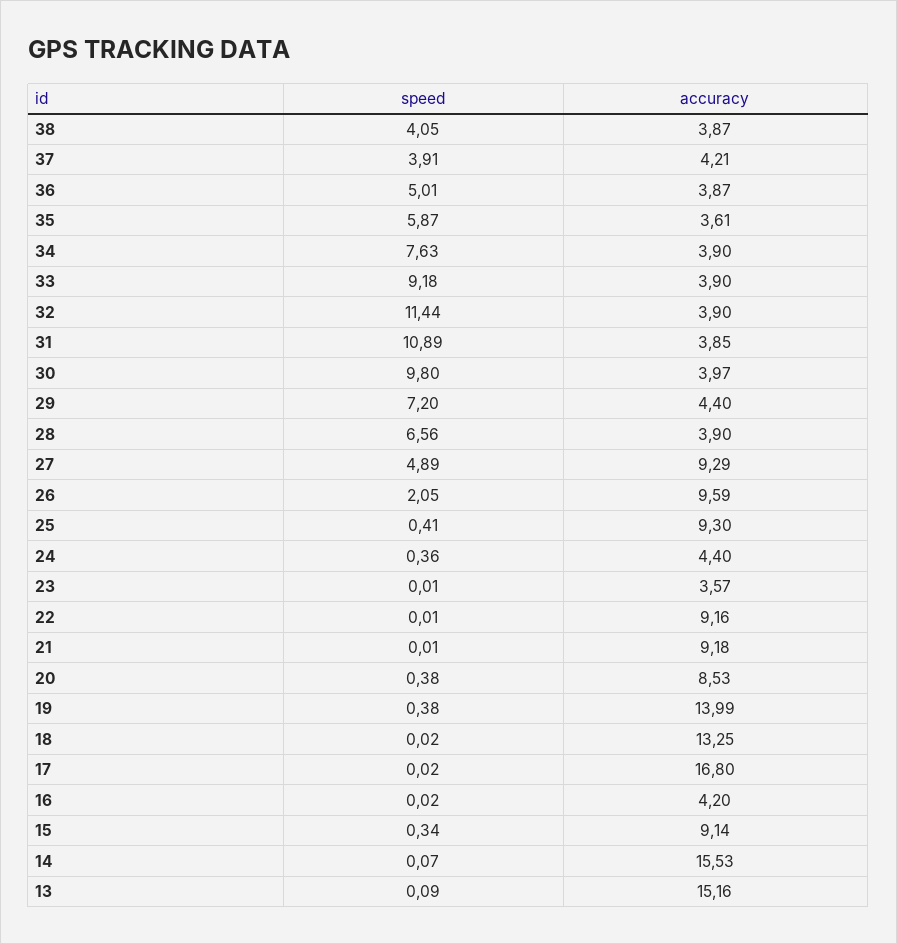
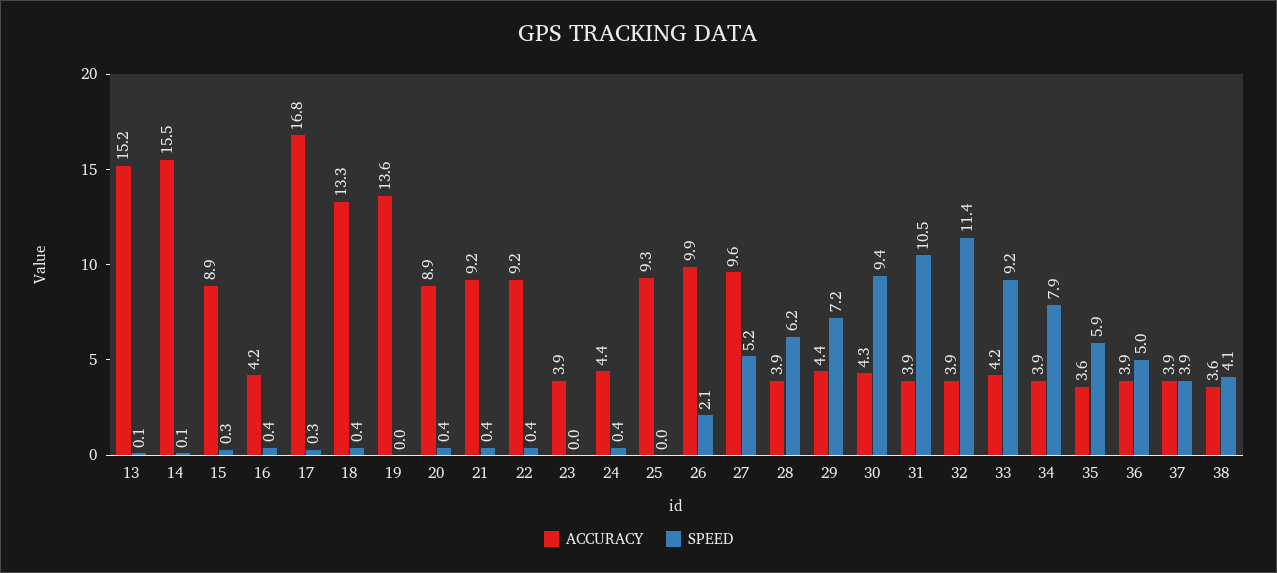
accuracy, 38: 3.87 -> 3.6
accuracy, 37: 4.21 -> 3.9
speed, 34: 7.63 -> 7.9
accuracy, 33: 3.9 -> 4.2
speed, 31: 10.89 -> 10.5
speed, 30: 9.8 -> 9.4
accuracy, 30: 3.97 -> 4.3
speed, 28: 6.56 -> 6.2
speed, 27: 4.89 -> 5.2
accuracy, 27: 9.29 -> 9.6
accuracy, 26: 9.59 -> 9.9
speed, 25: 0.41 -> 0
accuracy, 23: 3.57 -> 3.9
speed, 22: 0.01 -> 0.4
speed, 21: 0.01 -> 0.4
accuracy, 20: 8.53 -> 8.9
speed, 19: 0.38 -> 0
accuracy, 19: 13.99 -> 13.6
speed, 18: 0.02 -> 0.4
speed, 17: 0.02 -> 0.3
speed, 16: 0.02 -> 0.4
accuracy, 15: 9.14 -> 8.9

